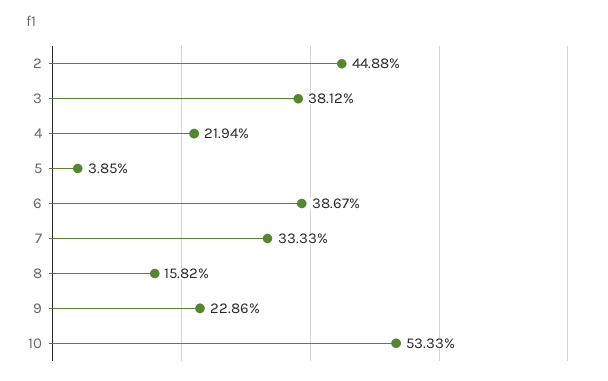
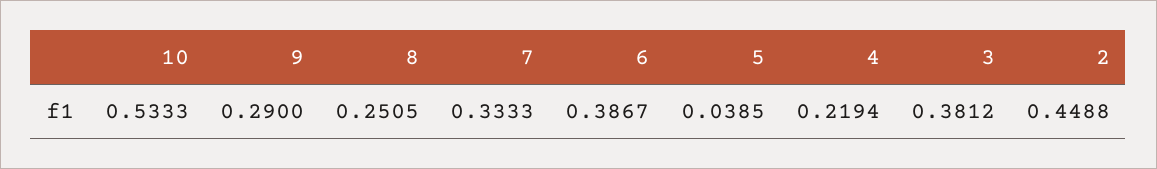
8: 0.1582 -> 0.2505
9: 0.2286 -> 0.29

